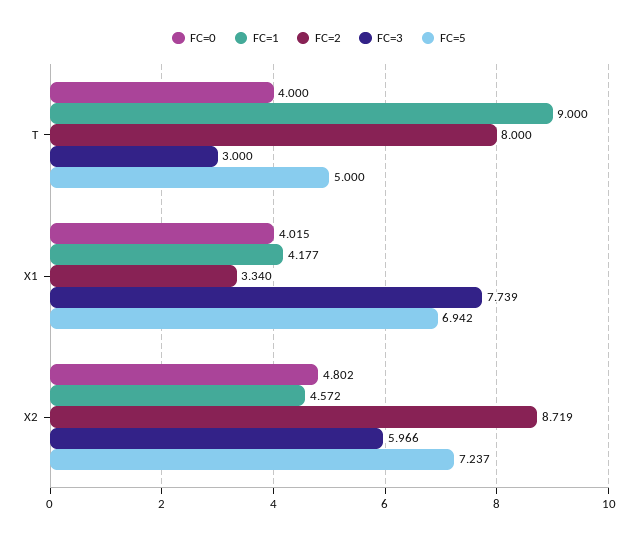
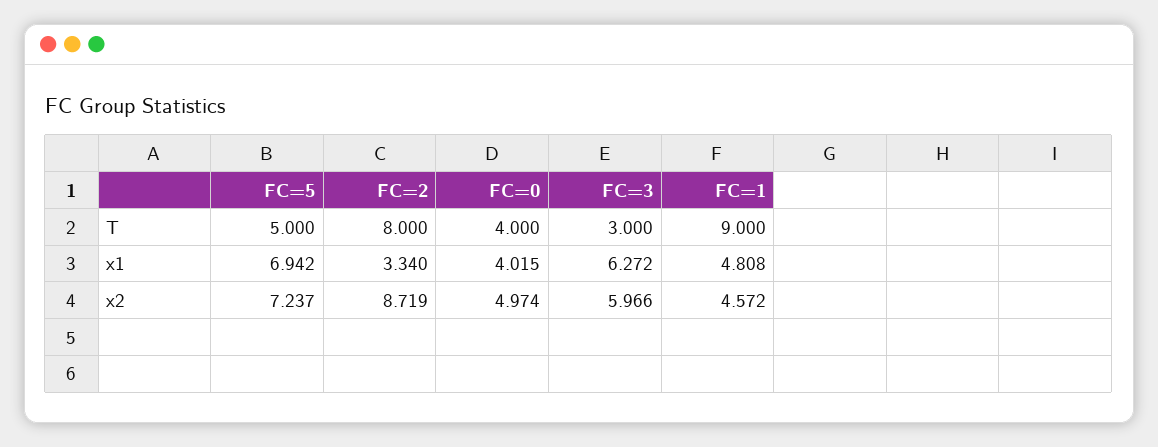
FC=1, X1: 4.177 -> 4.808
FC=3, X1: 7.739 -> 6.272
FC=0, X2: 4.802 -> 4.974

